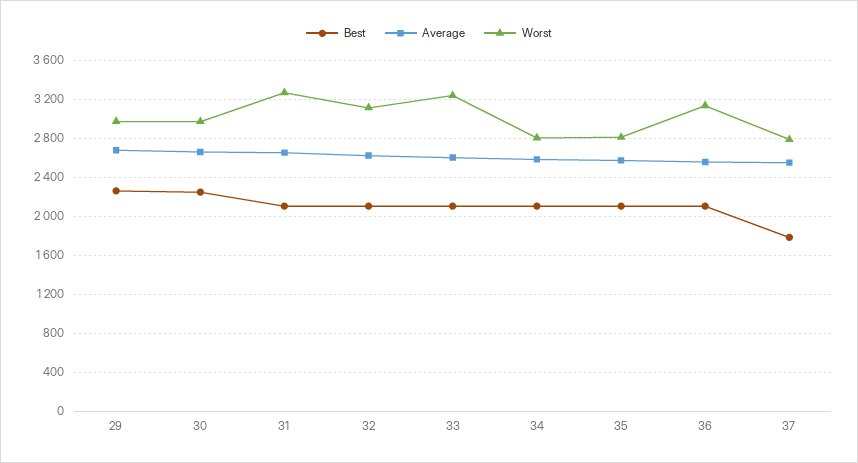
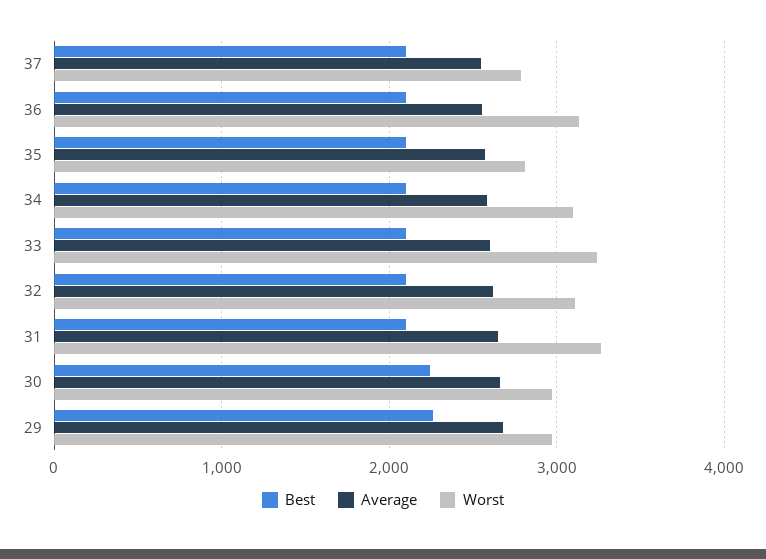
Worst, 34: 2800 -> 3100
Best, 37: 1800 -> 2100

